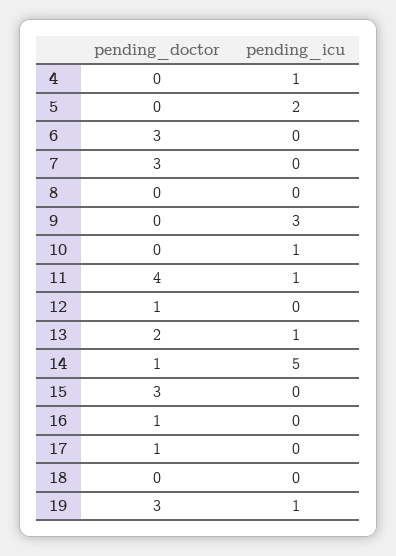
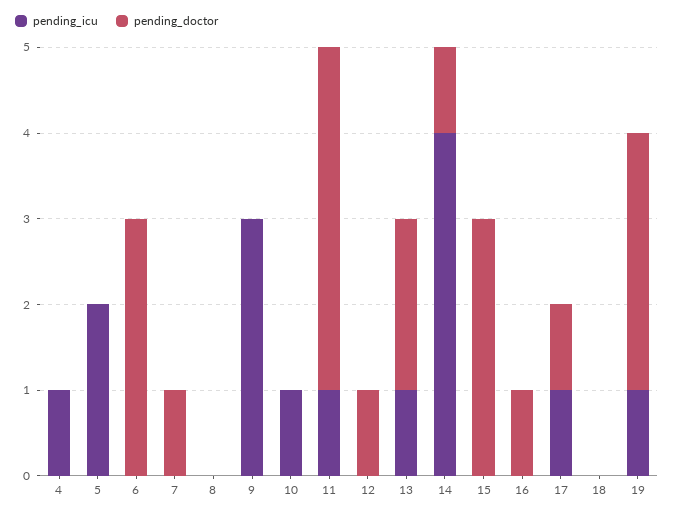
pending_doctor, 7: 3 -> 1
pending_icu, 14: 5 -> 4
pending_icu, 17: 0 -> 1

